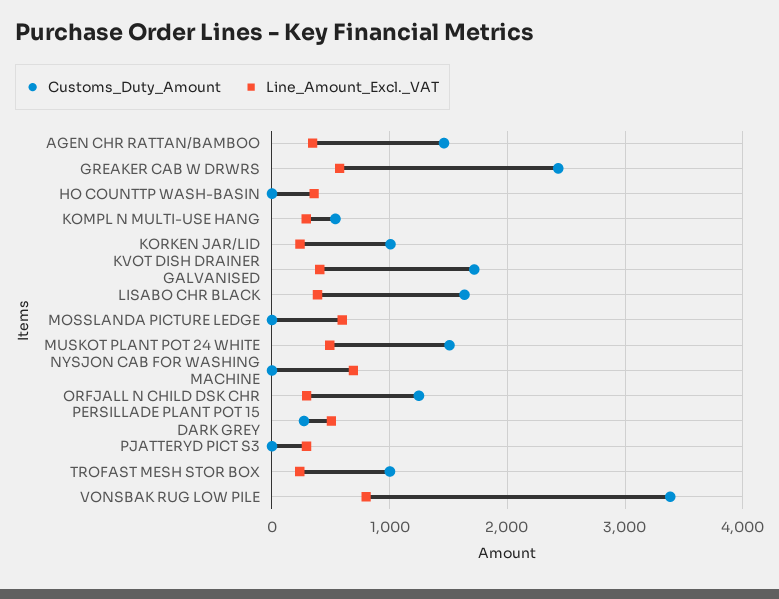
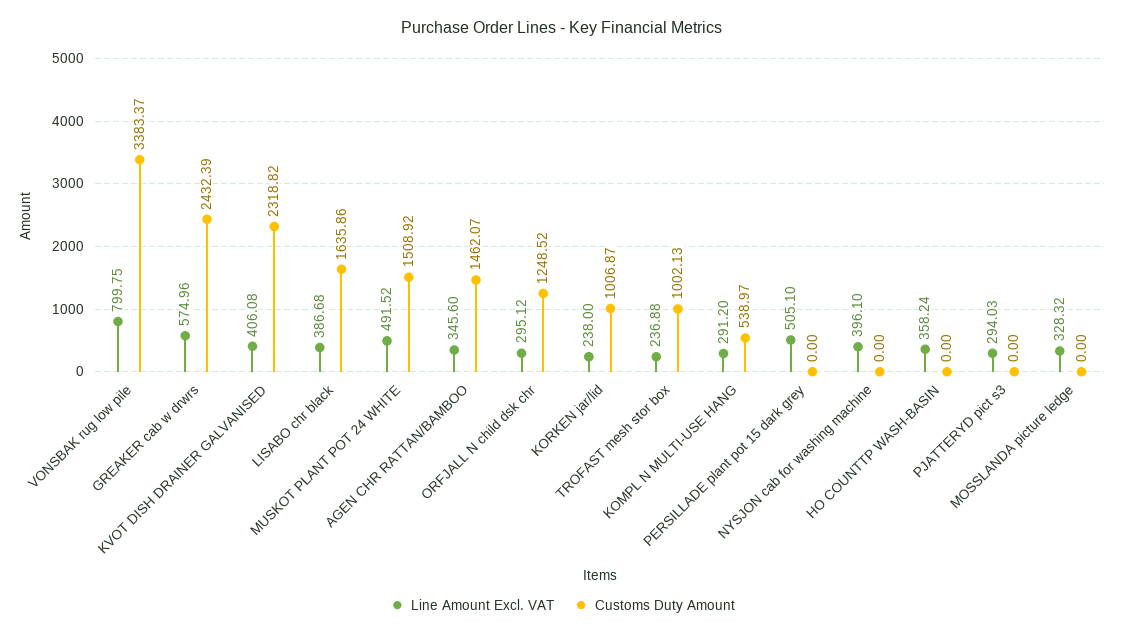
Customs_Duty_Amount, KVOT DISH DRAINER GALVANISED: 1700 -> 2318.82
Line_Amount_Excl._VAT, MOSSLANDA PICTURE LEDGE: 600 -> 328.32
Line_Amount_Excl._VAT, NYSJON CAB FOR WASHING MACHINE: 700 -> 396.1
Customs_Duty_Amount, PERSILLADE PLANT POT 15 DARK GREY: 300 -> 0

